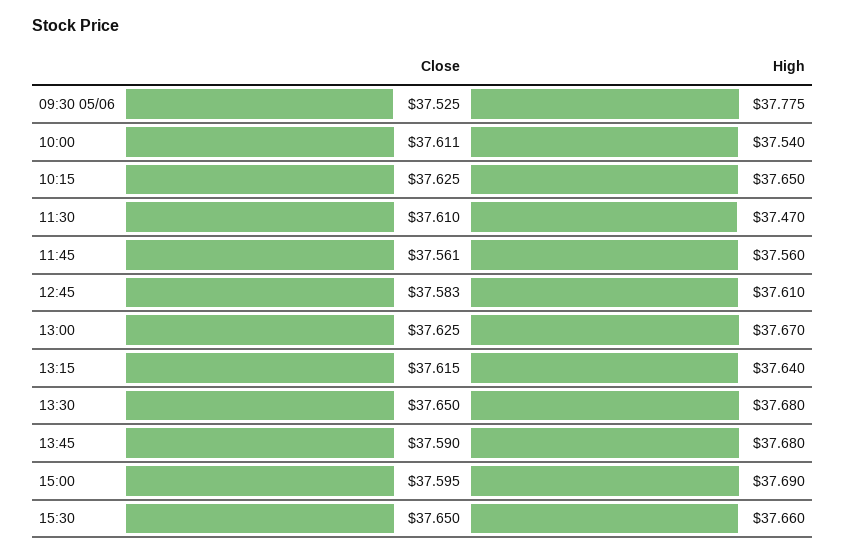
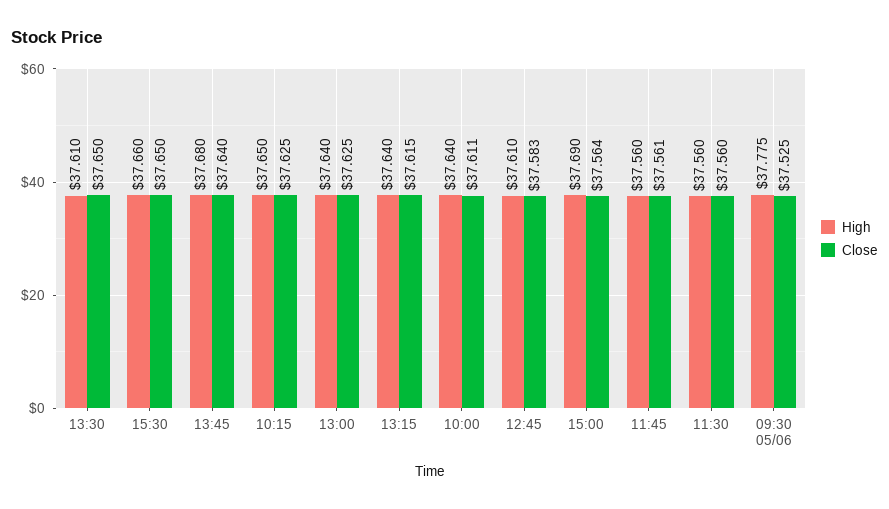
High, 10:00: 37.54 -> 37.64
Close, 11:30: 37.61 -> 37.56
High, 11:30: 37.47 -> 37.56
High, 13:00: 37.67 -> 37.64
High, 13:30: 37.68 -> 37.61
Close, 13:45: 37.59 -> 37.64
Close, 15:00: 37.595 -> 37.564

